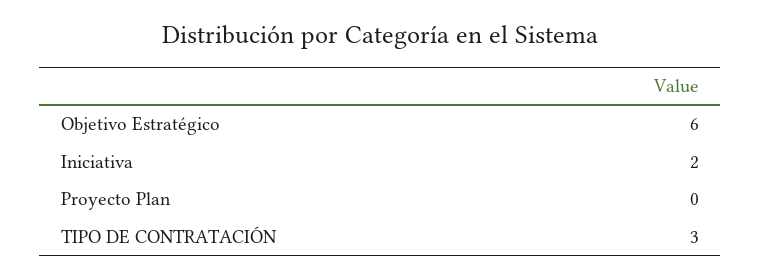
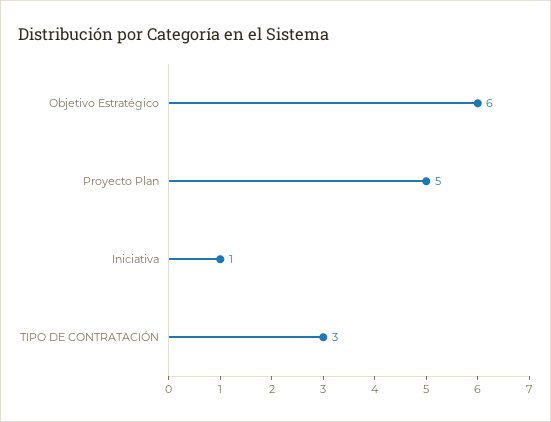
Iniciativa: 2 -> 1
Proyecto Plan: 0 -> 5

